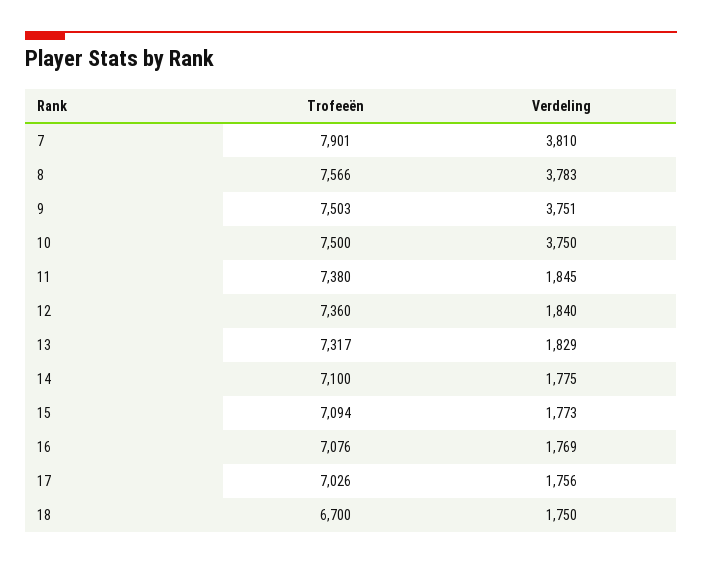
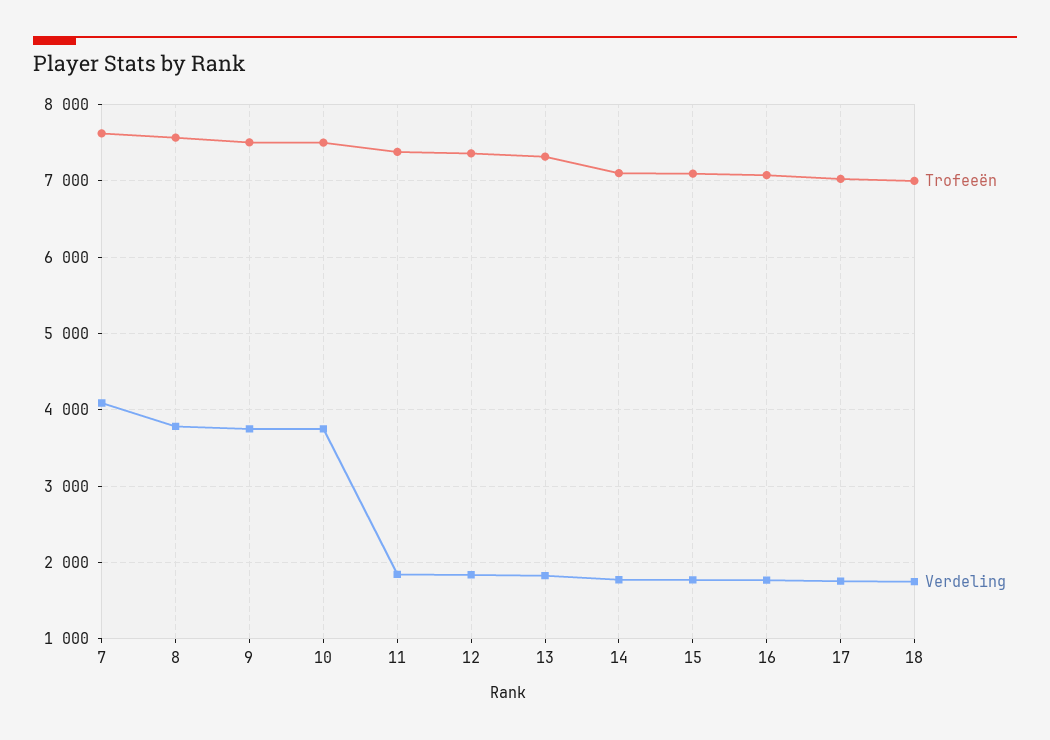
Trofeeën, 7: 7901 -> 7600
Verdeling, 7: 3810 -> 4100
Trofeeën, 18: 6700 -> 7000

